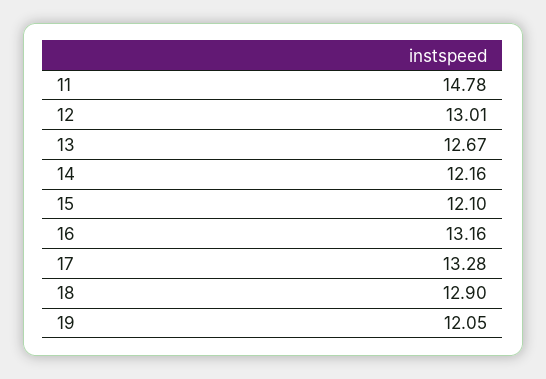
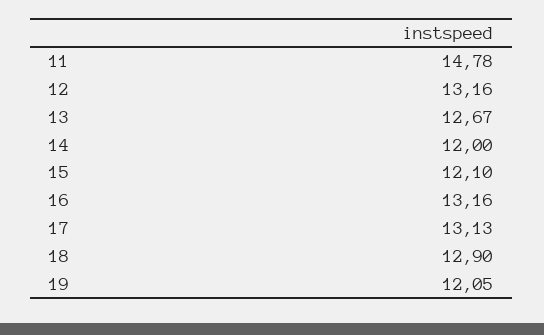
12: 13.01 -> 13.16
14: 12.16 -> 12
17: 13.28 -> 13.13

